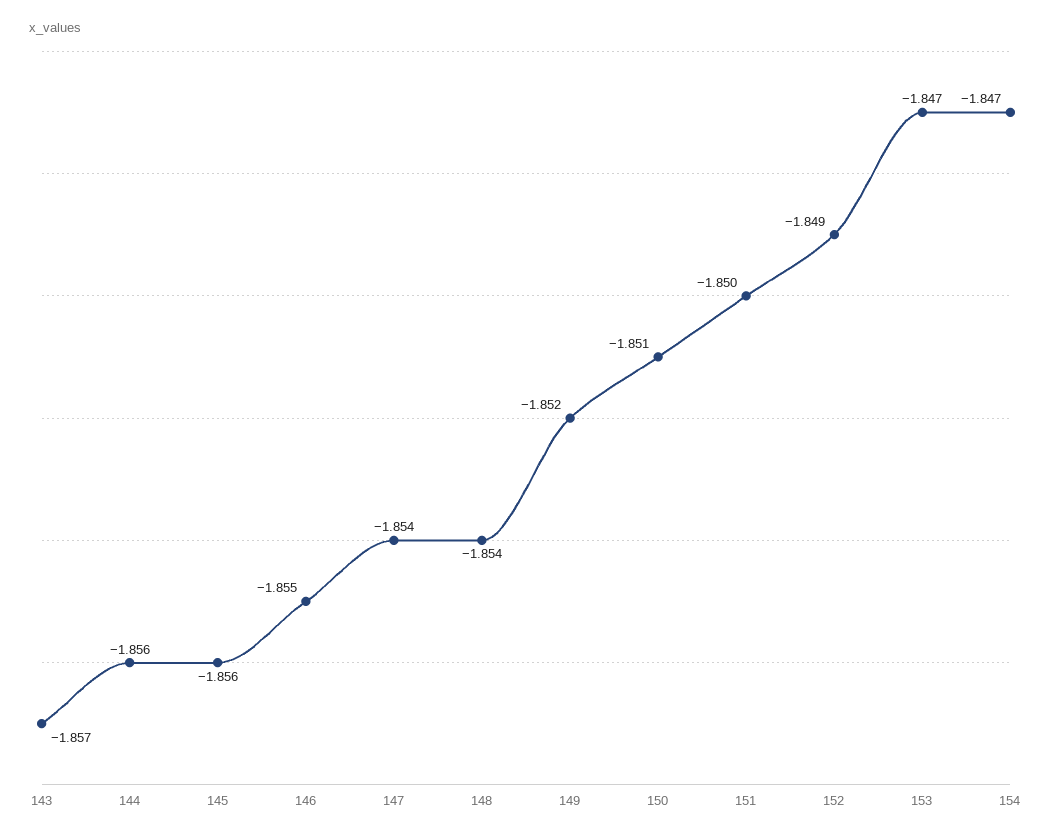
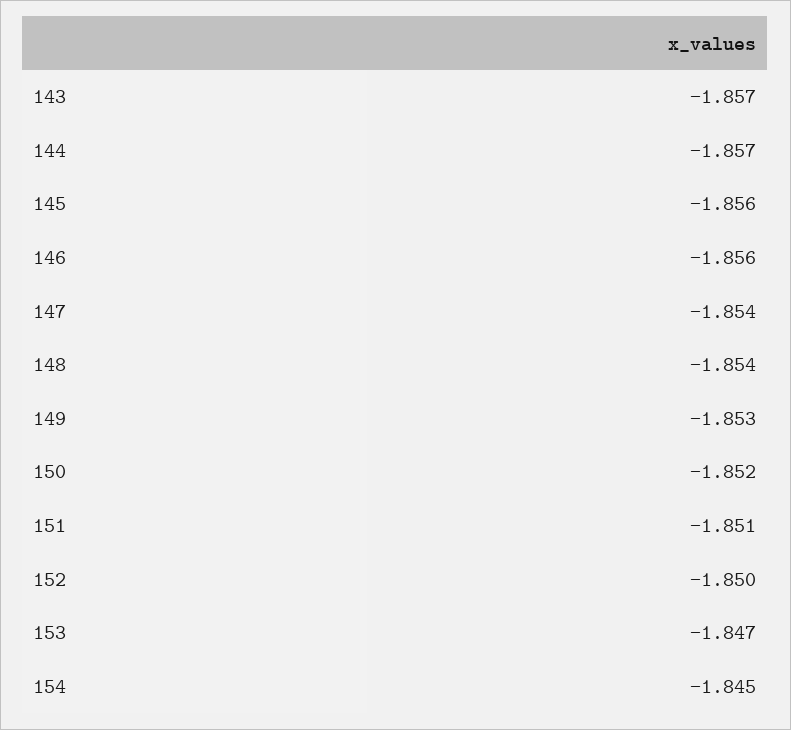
144: -1.856 -> -1.857
146: -1.855 -> -1.856
149: -1.852 -> -1.853
150: -1.851 -> -1.852
151: -1.85 -> -1.851
152: -1.849 -> -1.85
154: -1.847 -> -1.845

